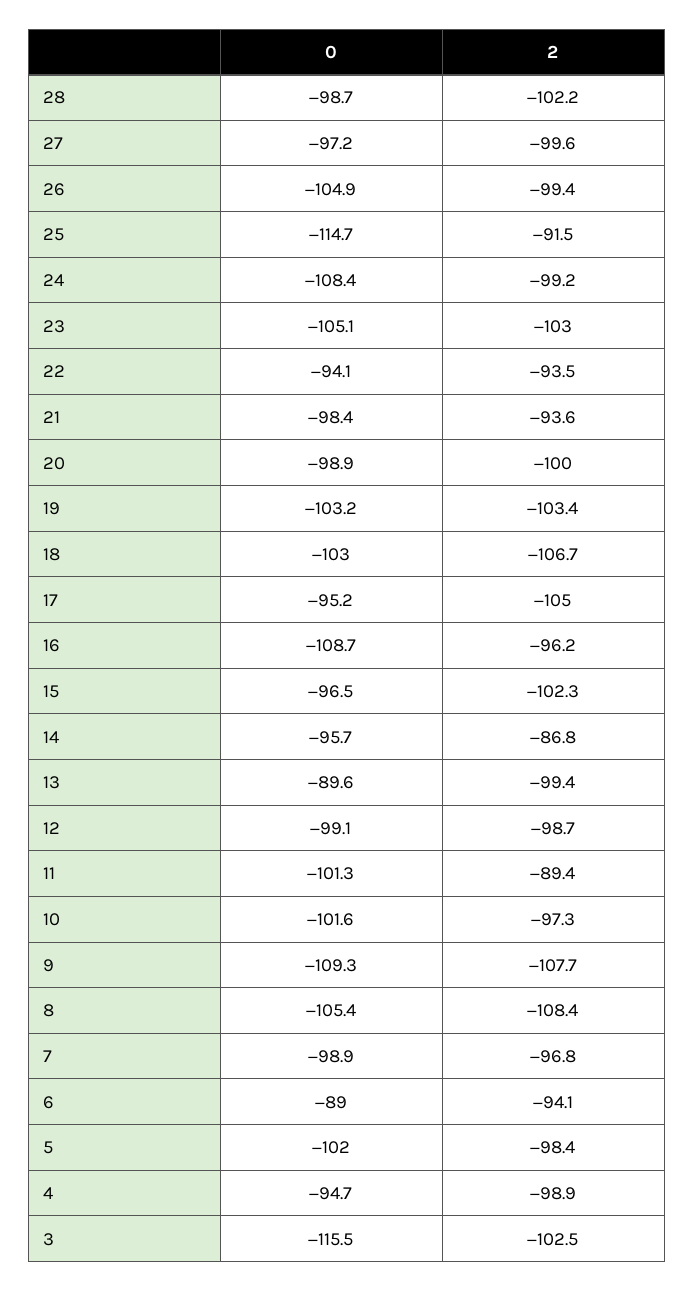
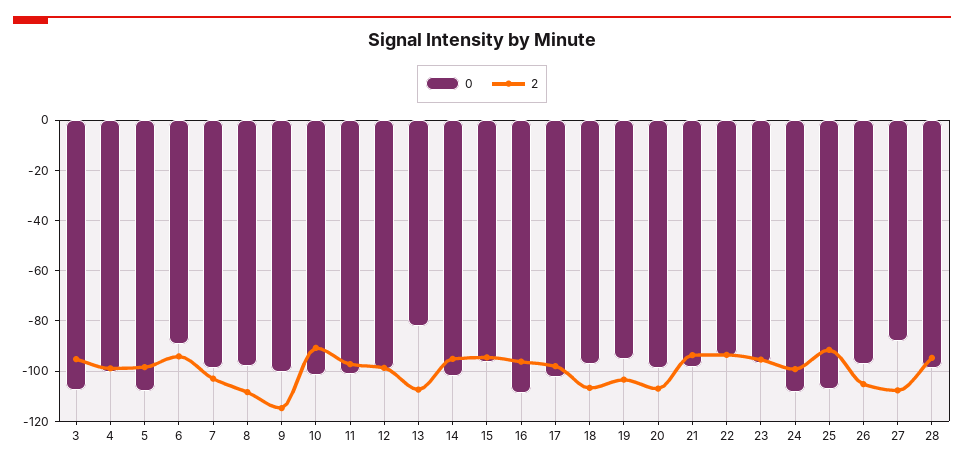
2, 28: -102.2 -> -95
0, 27: -97.2 -> -87.5
2, 27: -99.6 -> -107.5
0, 26: -104.9 -> -97.5
2, 26: -99.4 -> -105
0, 25: -114.7 -> -107.5
0, 23: -105.1 -> -97.5
2, 23: -103 -> -95
2, 20: -100 -> -107.5
0, 19: -103.2 -> -95
0, 18: -103 -> -97.5
0, 17: -95.2 -> -102.5
2, 17: -105 -> -97.5
2, 15: -102.3 -> -95
0, 14: -95.7 -> -102.5
2, 14: -86.8 -> -95
0, 13: -89.6 -> -82.5
2, 13: -99.4 -> -107.5
2, 11: -89.4 -> -97.5
2, 10: -97.3 -> -90
0, 9: -109.3 -> -100
2, 9: -107.7 -> -115
0, 8: -105.4 -> -97.5
2, 7: -96.8 -> -102.5
0, 5: -102 -> -107.5
0, 4: -94.7 -> -100
0, 3: -115.5 -> -107.5
2, 3: -102.5 -> -95

